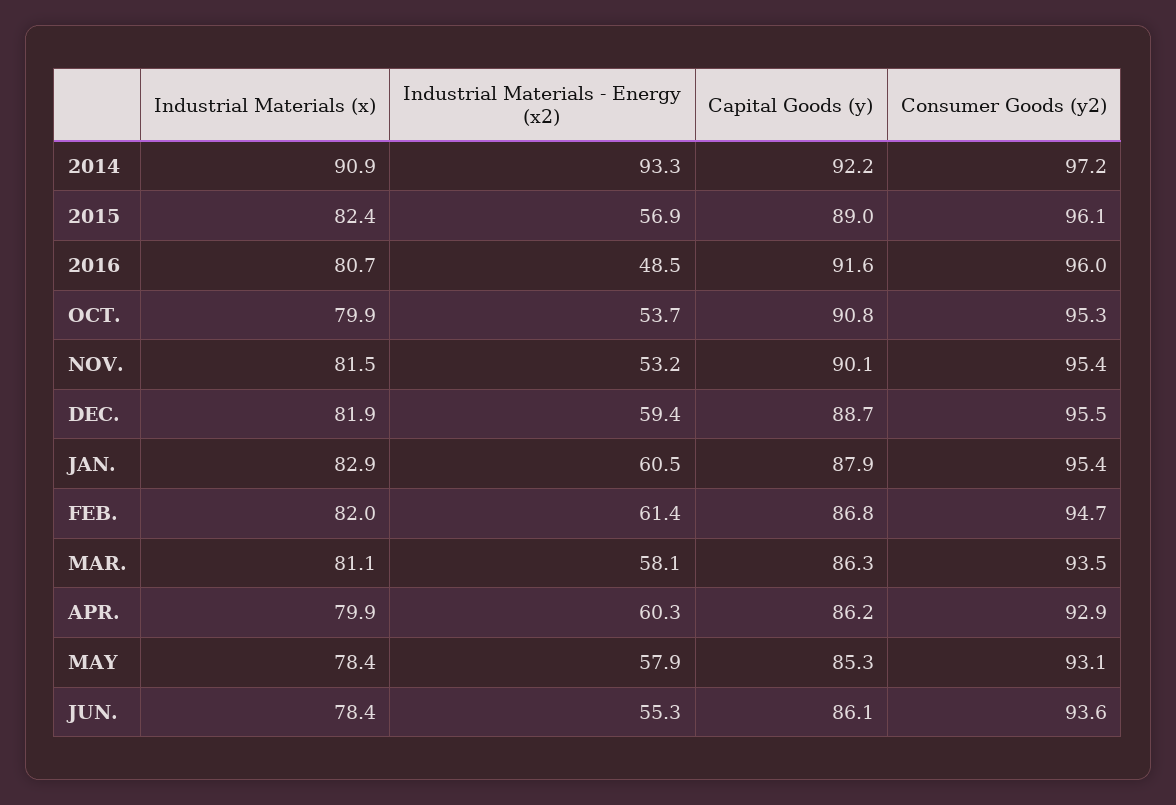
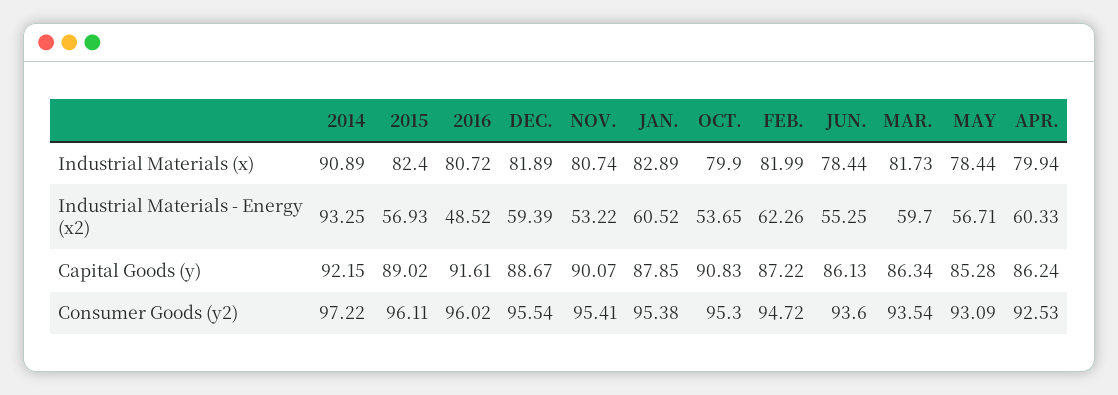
Industrial Materials (x), NOV.: 81.5 -> 80.74
Industrial Materials - Energy (x2), FEB.: 61.4 -> 62.26
Capital Goods (y), FEB.: 86.8 -> 87.22
Industrial Materials (x), MAR.: 81.1 -> 81.73
Industrial Materials - Energy (x2), MAR.: 58.1 -> 59.7
Consumer Goods (y2), APR.: 92.9 -> 92.53
Industrial Materials - Energy (x2), MAY: 57.9 -> 56.71

